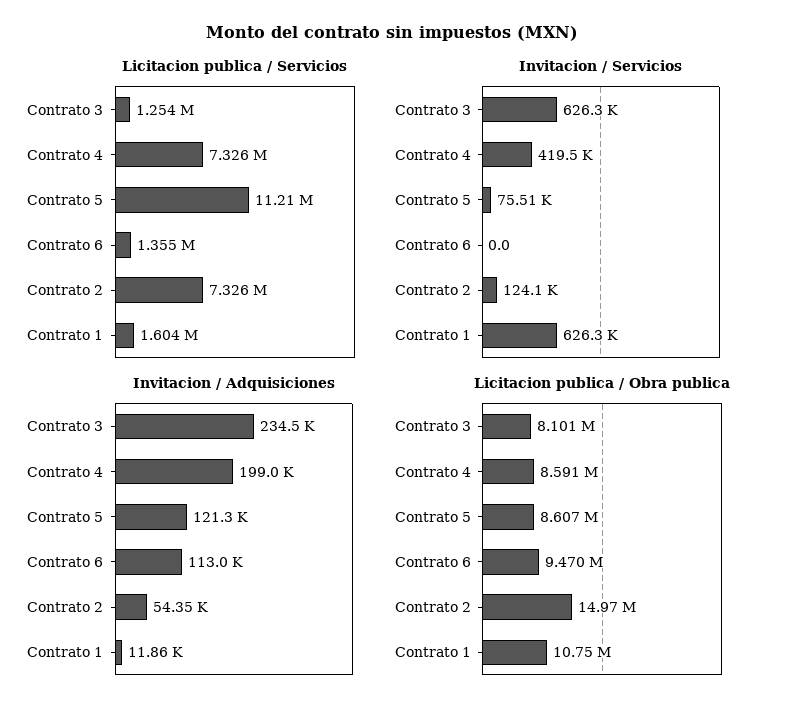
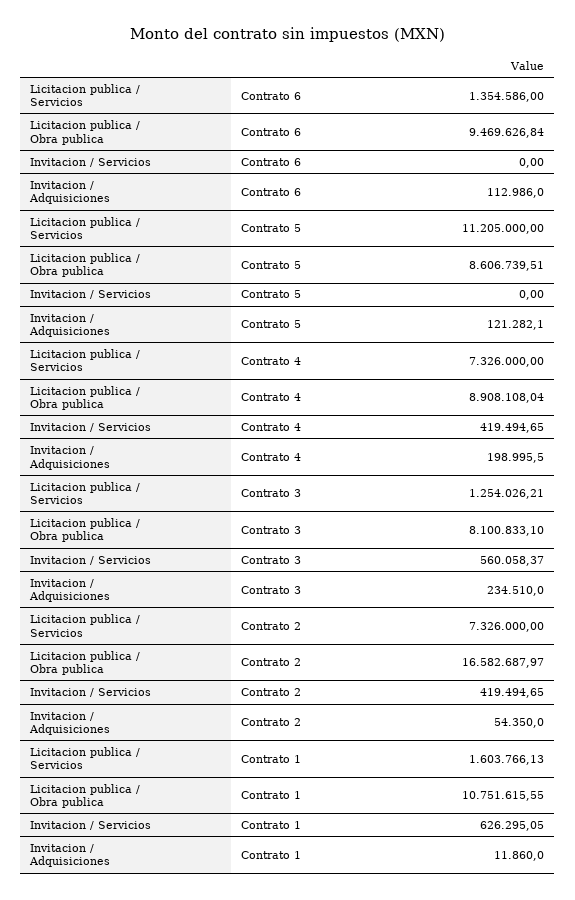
Invitacion / Servicios, Contrato 3: 626300 -> 560058.37
Invitacion / Servicios, Contrato 5: 75510 -> 0
Invitacion / Servicios, Contrato 2: 124100 -> 419494.65
Licitacion publica / Obra publica, Contrato 4: 8591000 -> 8908108.04
Licitacion publica / Obra publica, Contrato 2: 14970000 -> 16582687.97

